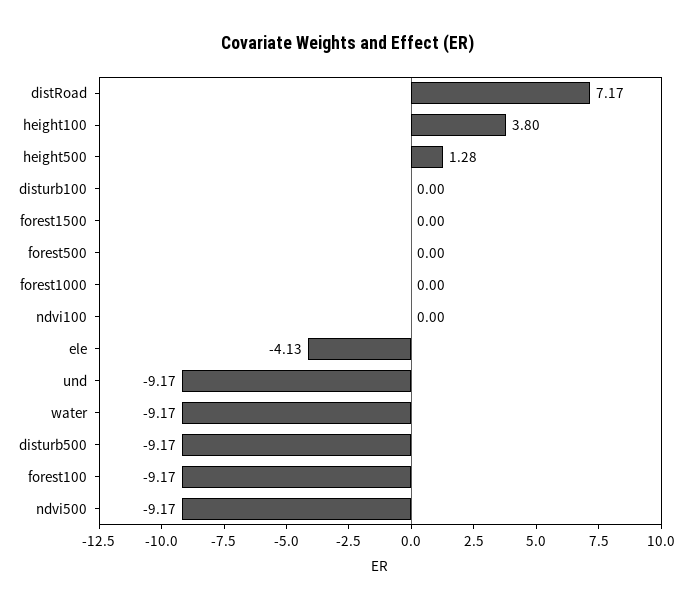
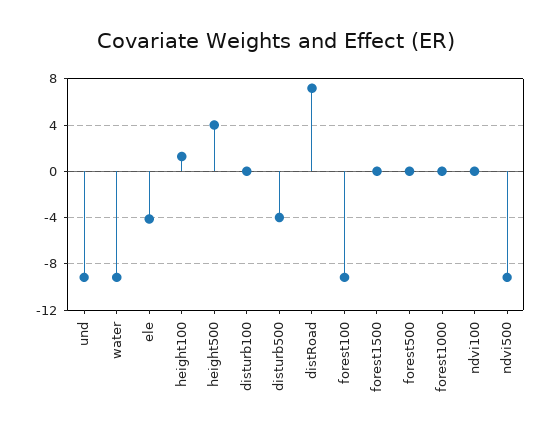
height100: 3.8 -> 1
height500: 1.28 -> 4
disturb500: -9.17 -> -4

